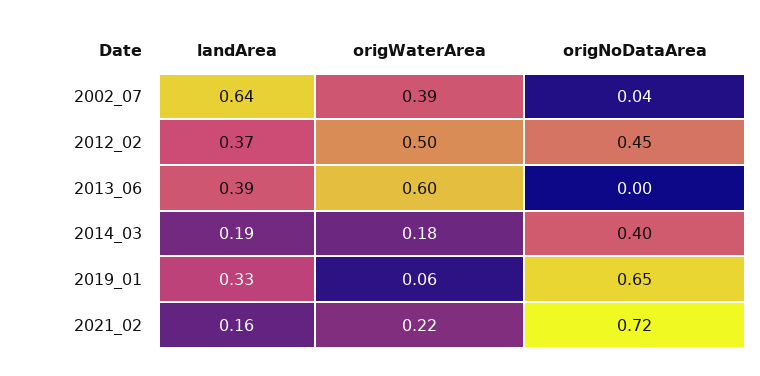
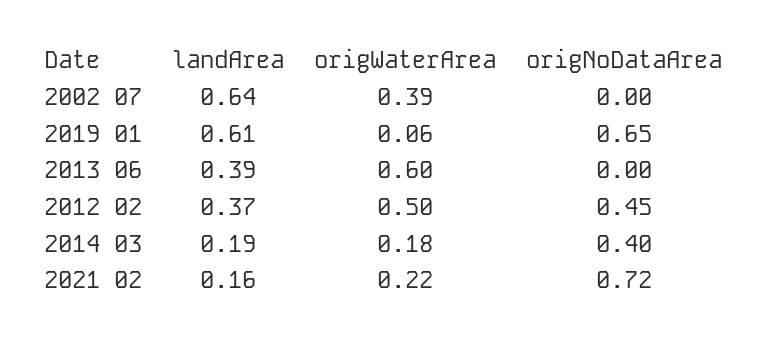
origNoDataArea, 2002_07: 0.04 -> 0
landArea, 2019_01: 0.33 -> 0.61

